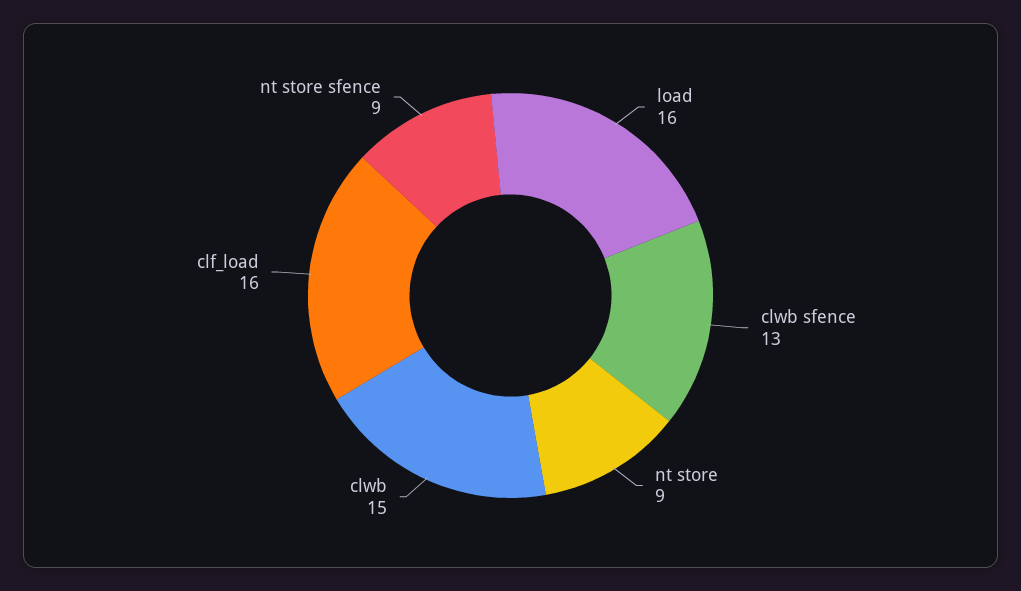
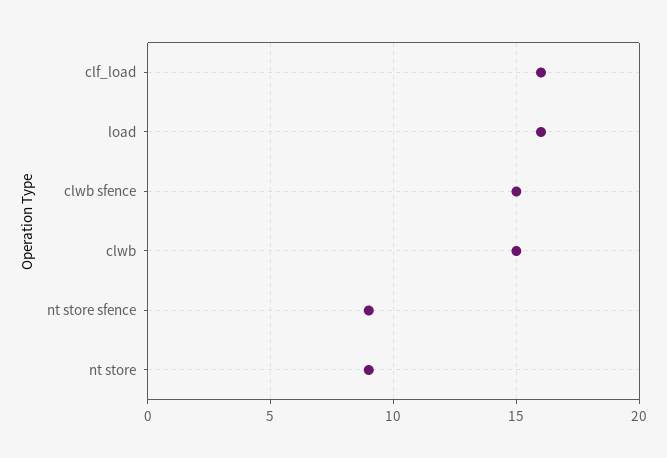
clwb sfence: 13 -> 15

